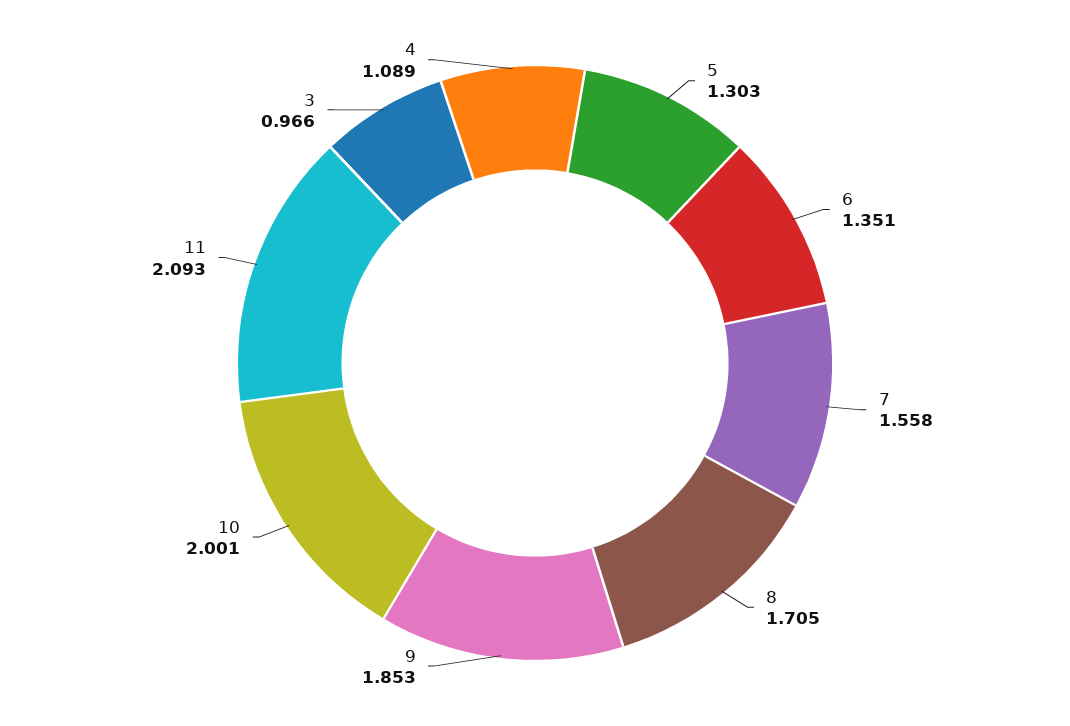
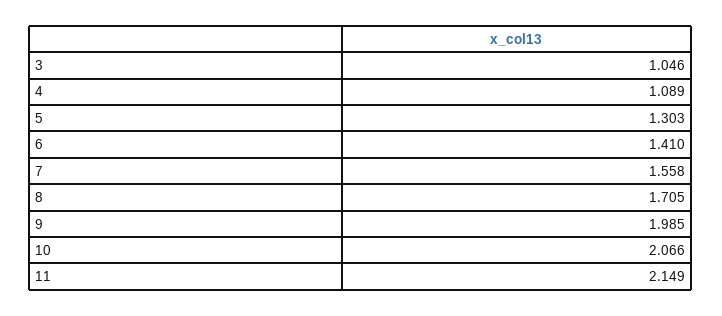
6: 1.351 -> 1.41
9: 1.853 -> 1.985
10: 2.001 -> 2.066
11: 2.093 -> 2.149
3: 0.966 -> 1.046

